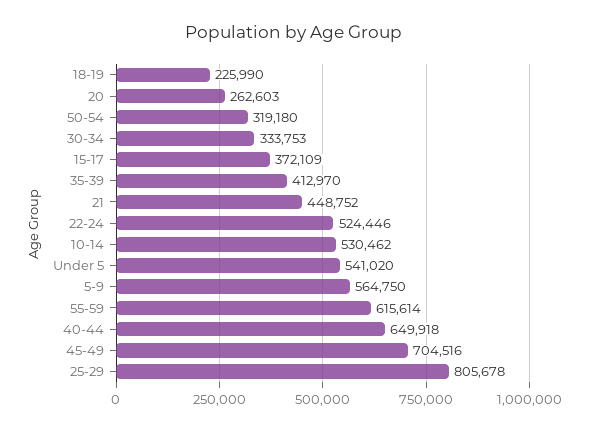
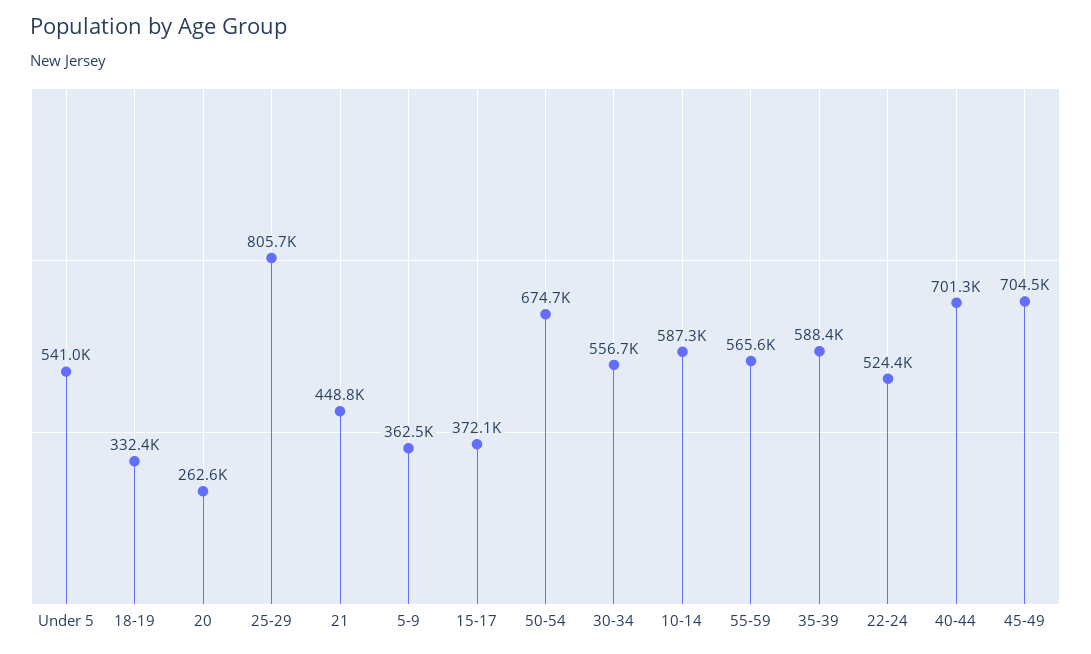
18-19: 225990 -> 332400
50-54: 319180 -> 674700
30-34: 333753 -> 556700
35-39: 412970 -> 588400
10-14: 530462 -> 587300
5-9: 564750 -> 362500
55-59: 615614 -> 565600
40-44: 649918 -> 701300

